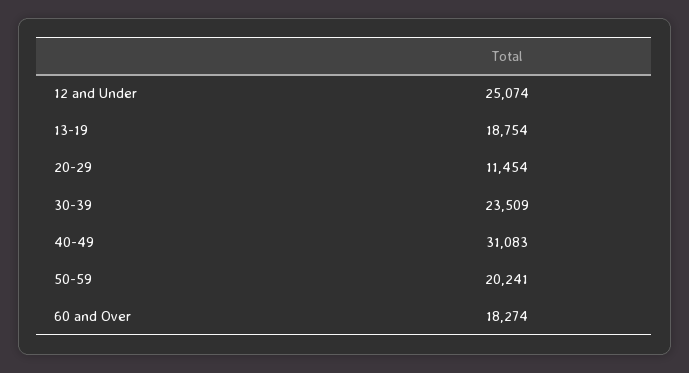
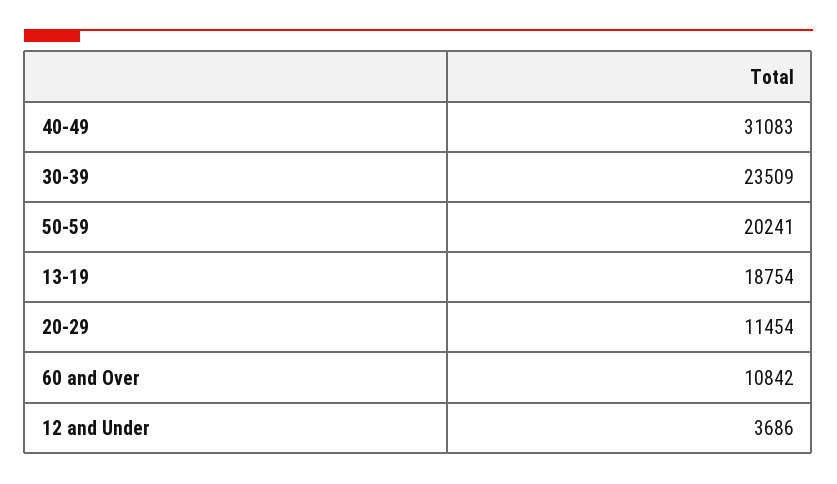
12 and Under: 25074 -> 3686
60 and Over: 18274 -> 10842

